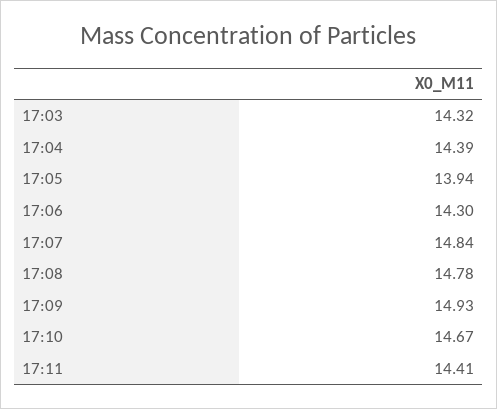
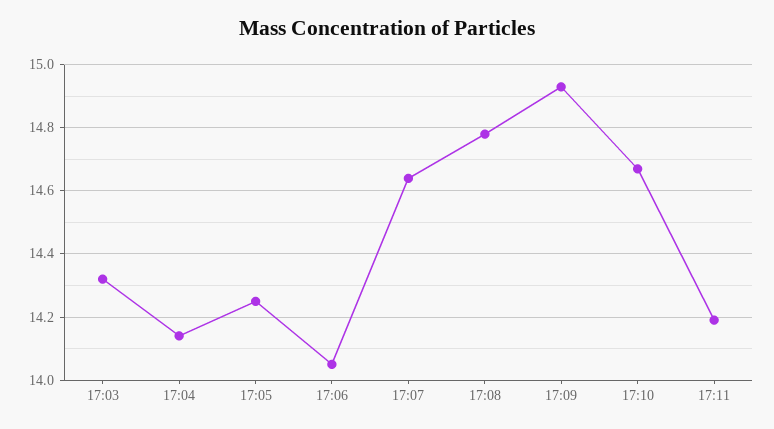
17:04: 14.39 -> 14.15
17:05: 13.94 -> 14.25
17:06: 14.3 -> 14.05
17:07: 14.84 -> 14.65
17:11: 14.41 -> 14.2

